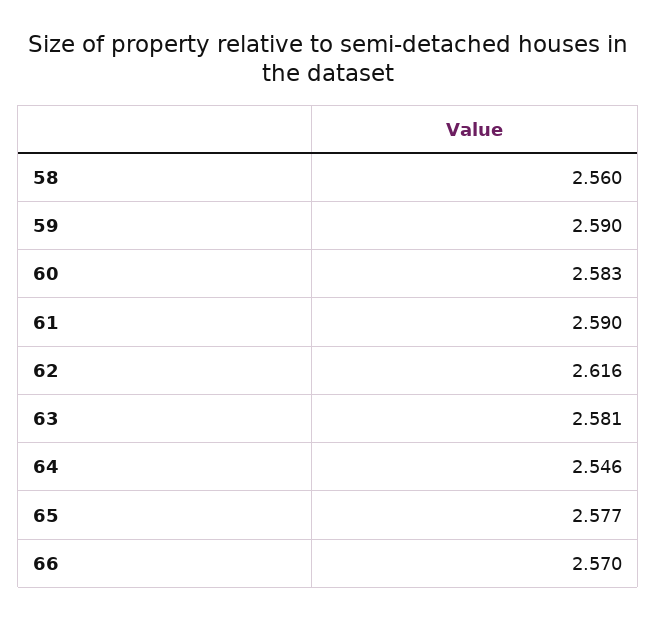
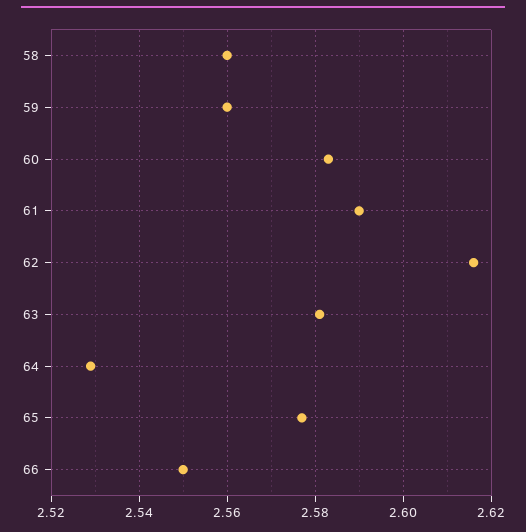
59: 2.59 -> 2.56
64: 2.546 -> 2.53
66: 2.57 -> 2.55

